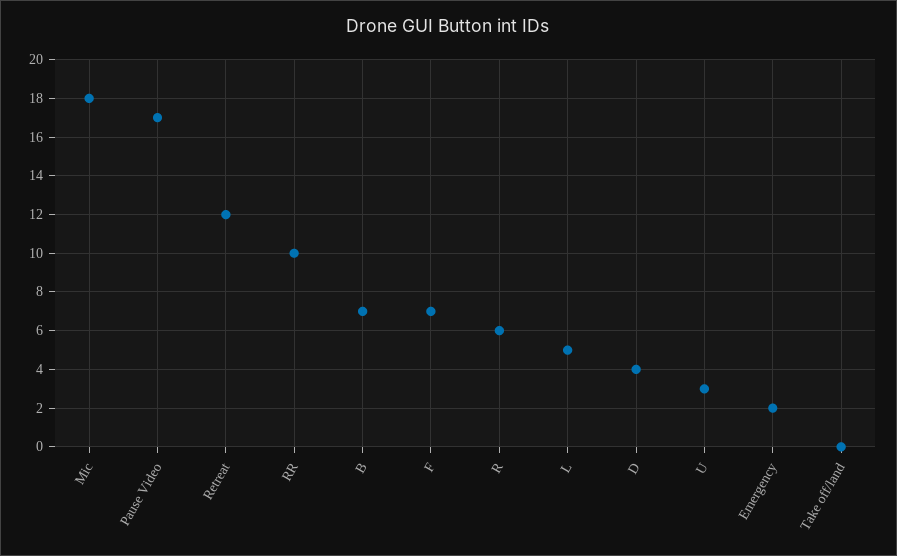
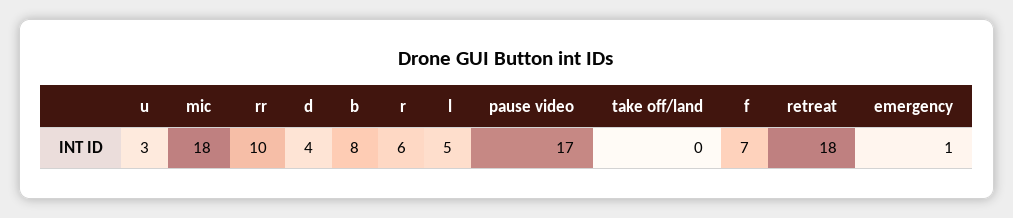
Retreat: 12 -> 18
B: 7 -> 8
Emergency: 2 -> 1

